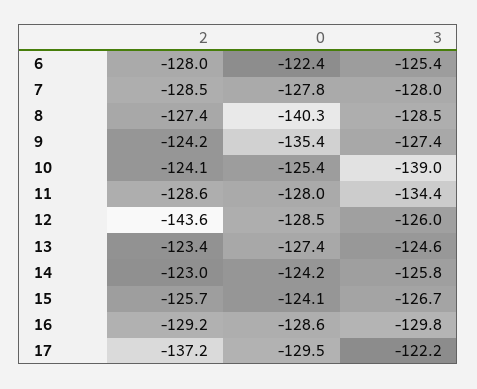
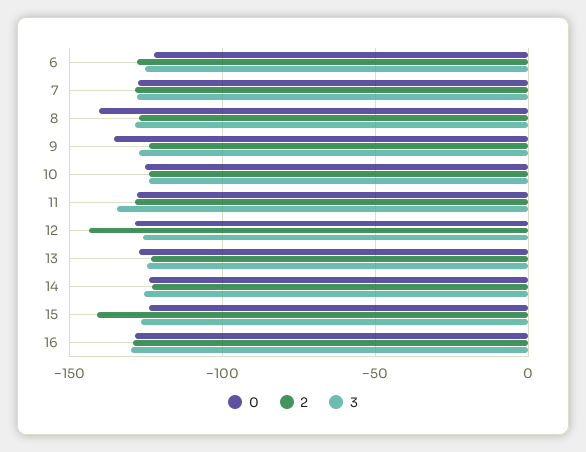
3, 10: -139 -> -125
2, 15: -125.7 -> -140
2, 17: -137.2 -> none
0, 17: -129.5 -> none
3, 17: -122.2 -> none

